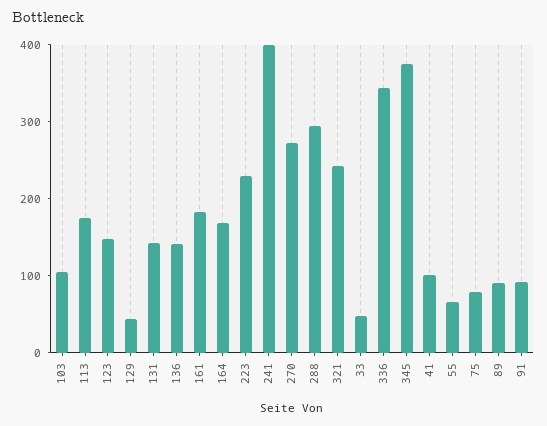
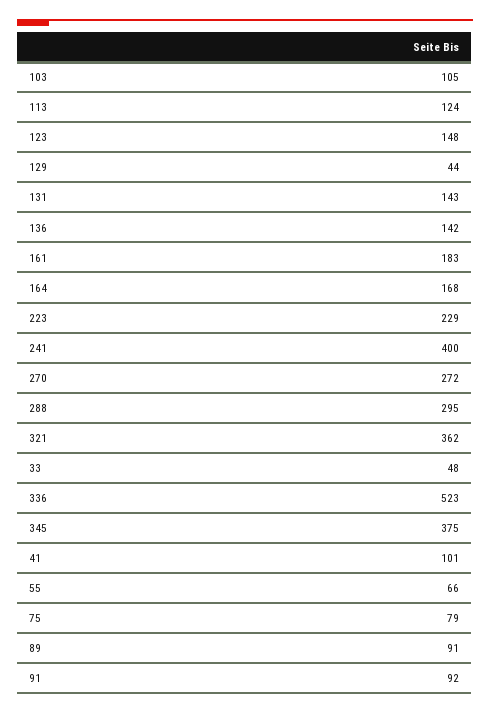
113: 180 -> 124
321: 240 -> 362
336: 340 -> 523

